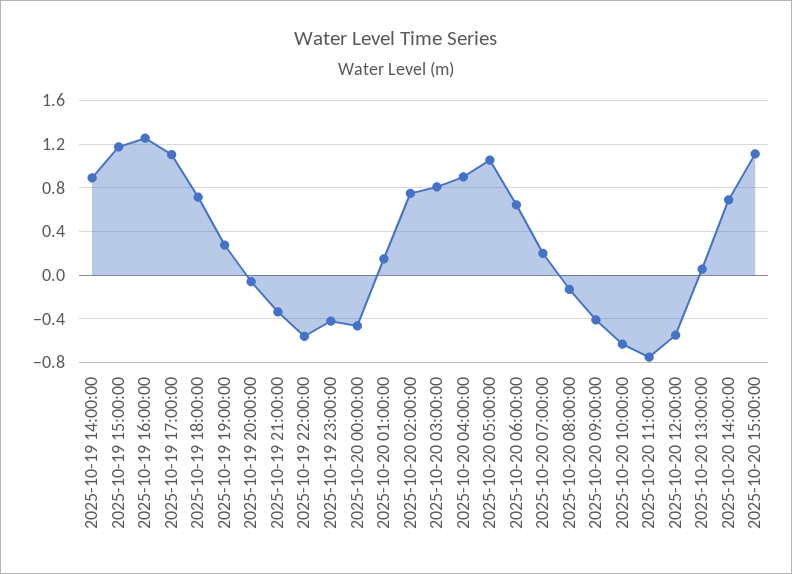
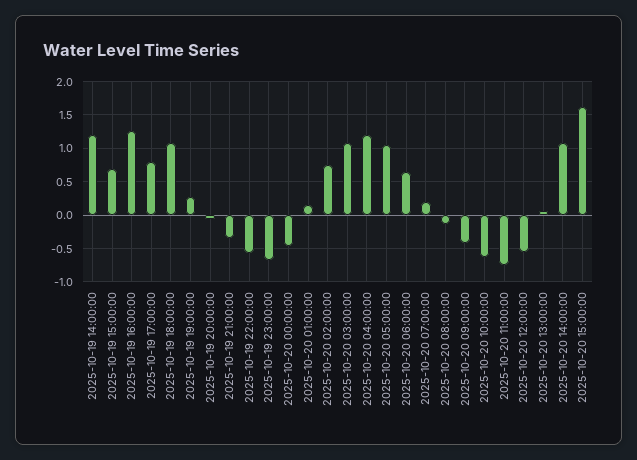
2025-10-19 14:00:00: 0.9 -> 1.2
2025-10-19 15:00:00: 1.2 -> 0.7
2025-10-19 17:00:00: 1.1 -> 0.8
2025-10-19 18:00:00: 0.7 -> 1.1
2025-10-19 23:00:00: -0.4 -> -0.7
2025-10-20 03:00:00: 0.8 -> 1.1
2025-10-20 04:00:00: 0.9 -> 1.2
2025-10-20 14:00:00: 0.7 -> 1.1
2025-10-20 15:00:00: 1.1 -> 1.6

